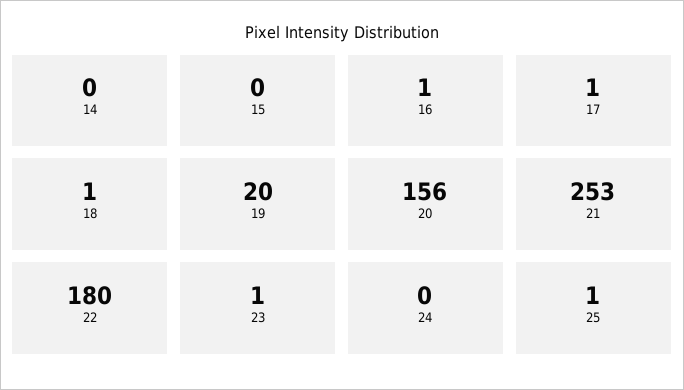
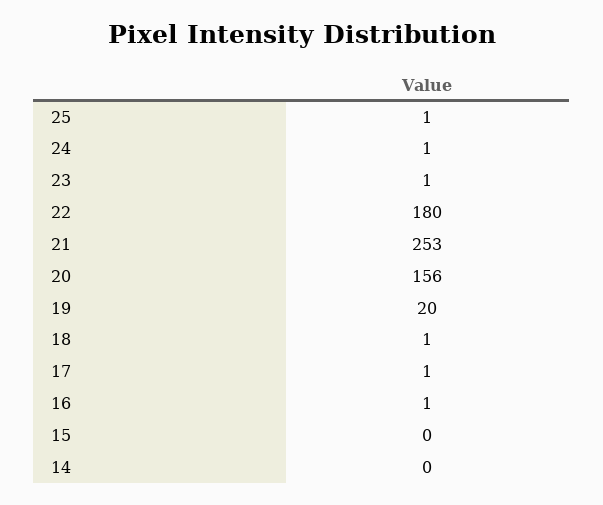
24: 0 -> 1

